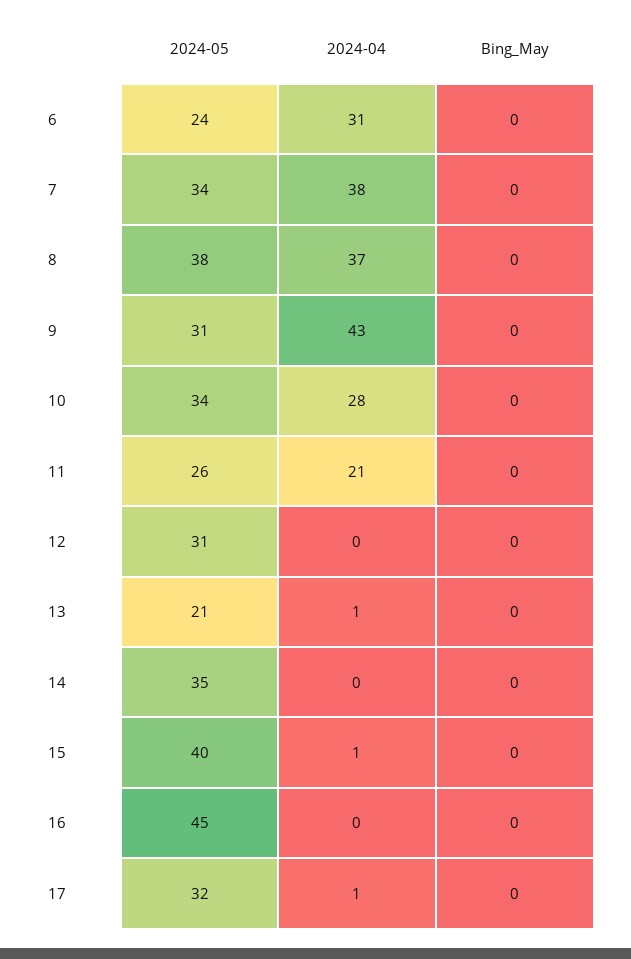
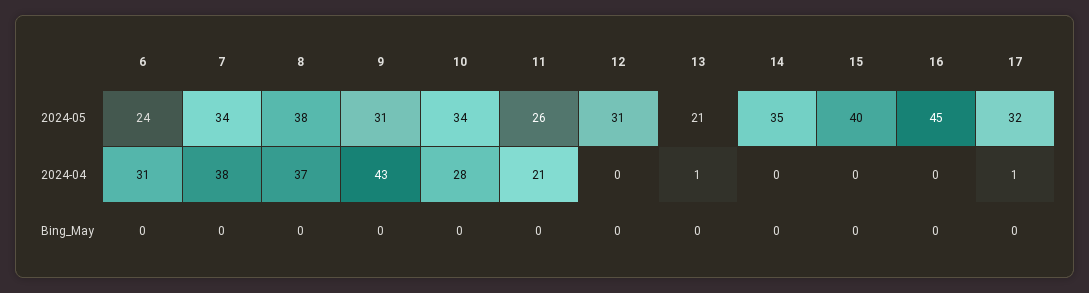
2024-04, 15: 1 -> 0

